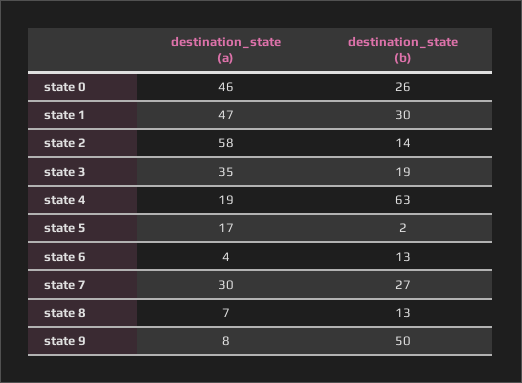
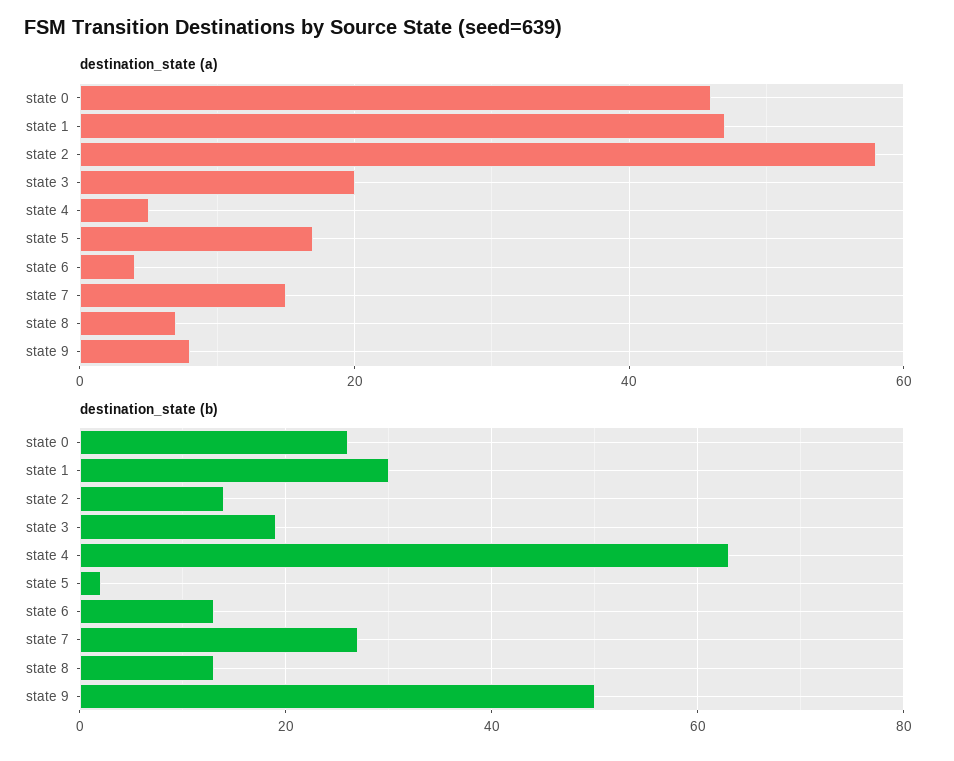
destination_state (a), state 3: 35 -> 20
destination_state (a), state 4: 19 -> 5
destination_state (a), state 7: 30 -> 15

